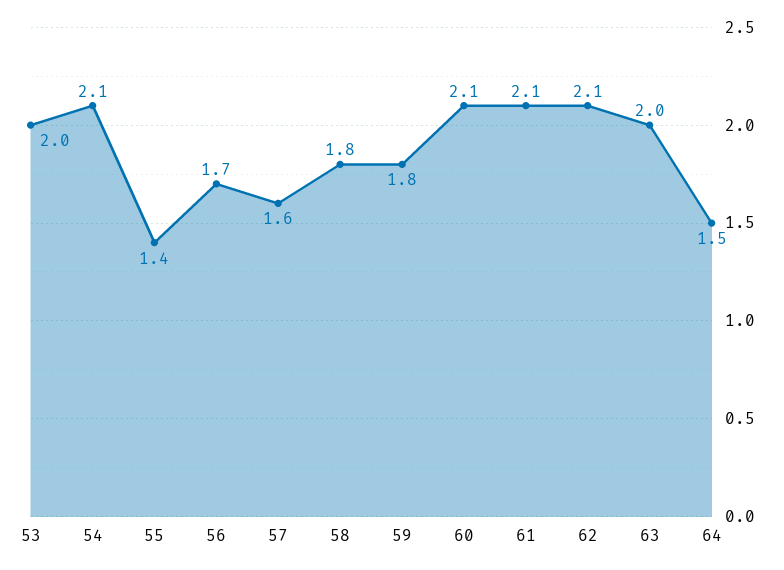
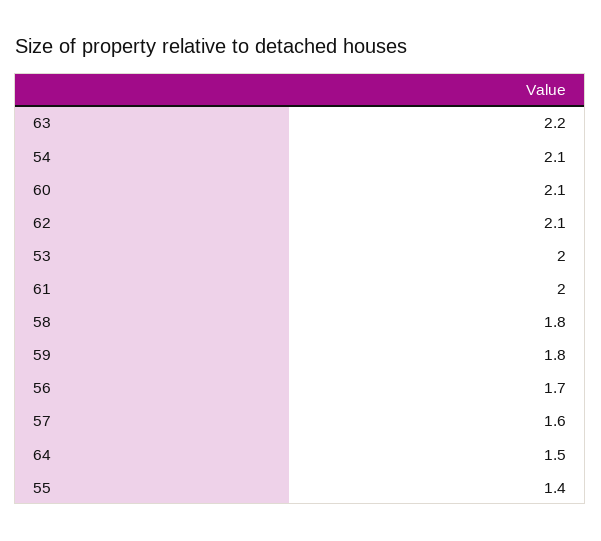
61: 2.1 -> 2
63: 2 -> 2.2

